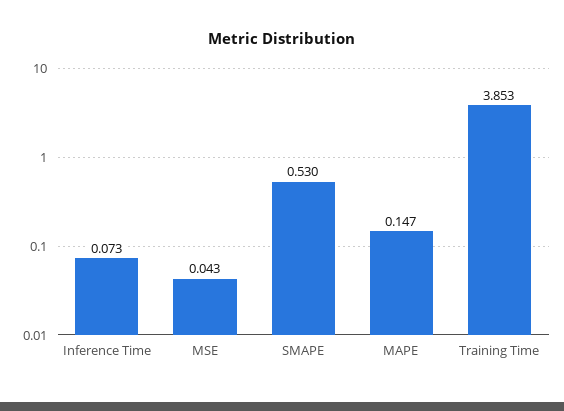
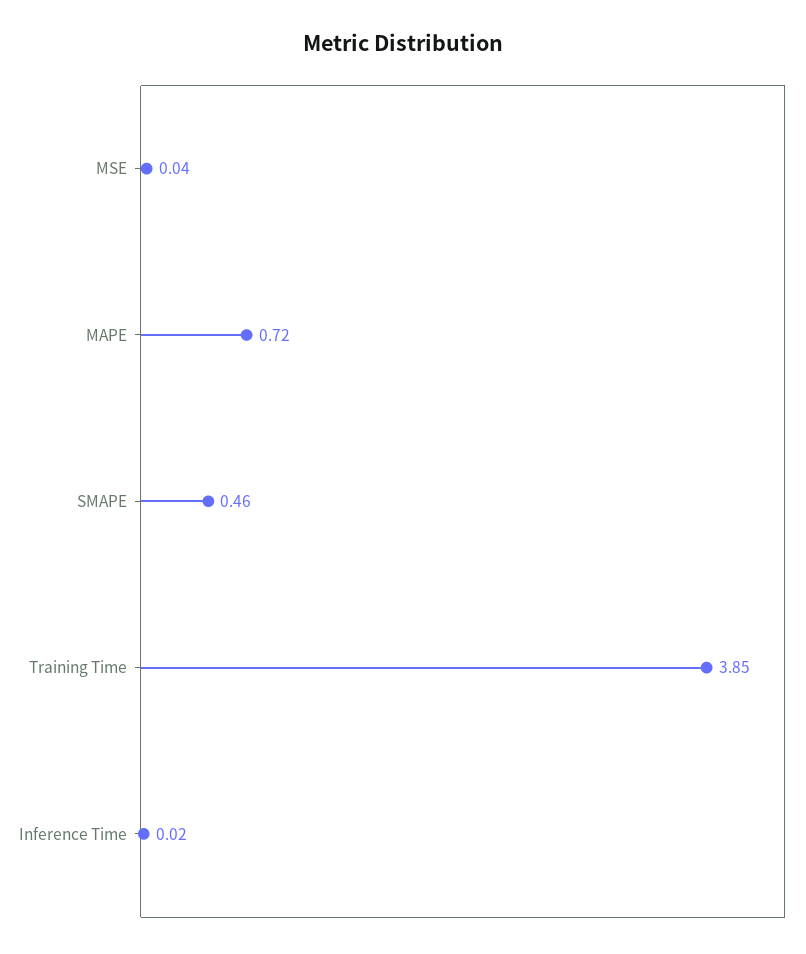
Inference Time: 0.073 -> 0.02
SMAPE: 0.53 -> 0.46
MAPE: 0.147 -> 0.72

